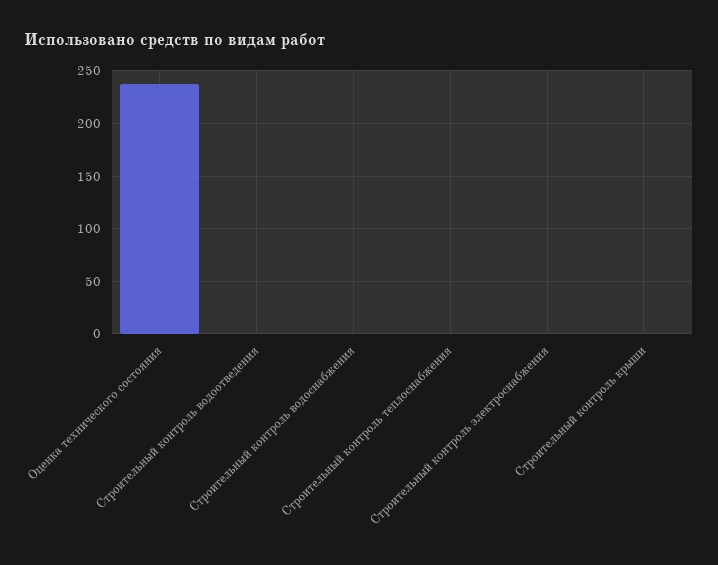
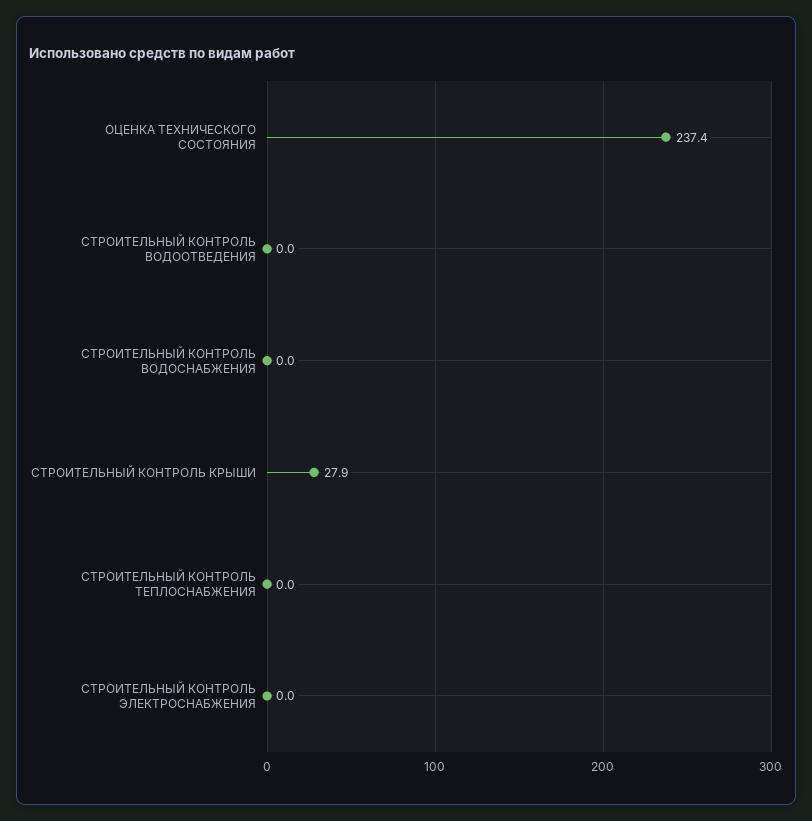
Строительный контроль крыши: 0 -> 27.9

